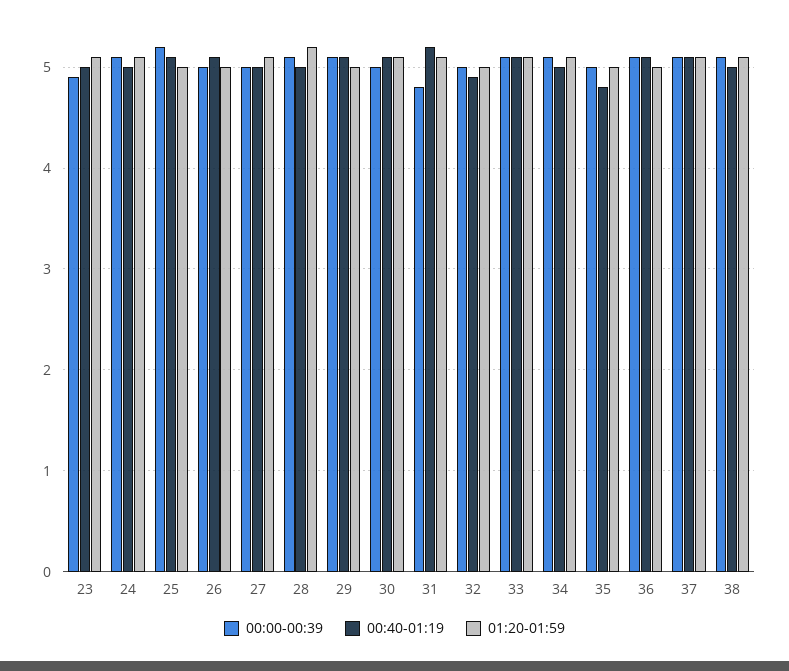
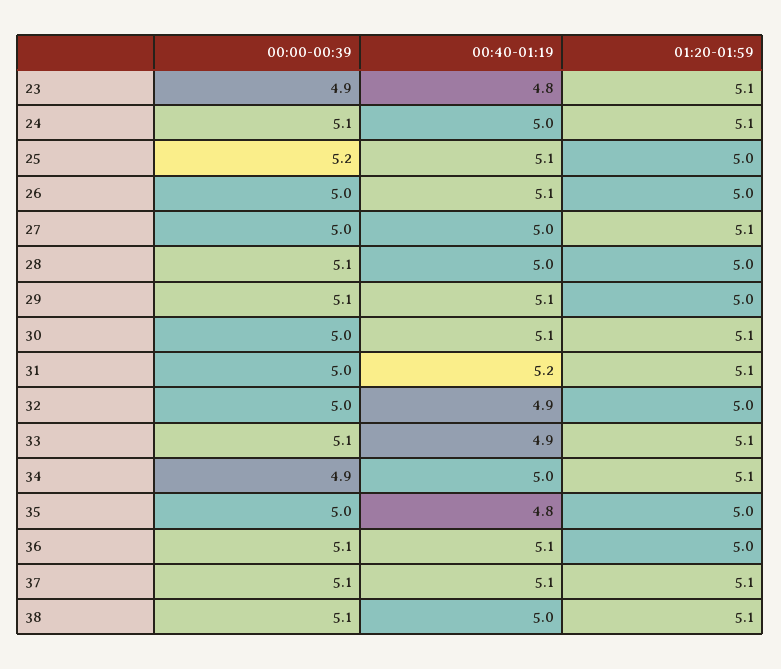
00:40-01:19, 23: 5 -> 4.8
01:20-01:59, 28: 5.2 -> 5
00:00-00:39, 31: 4.8 -> 5
00:40-01:19, 33: 5.1 -> 4.9
00:00-00:39, 34: 5.1 -> 4.9

